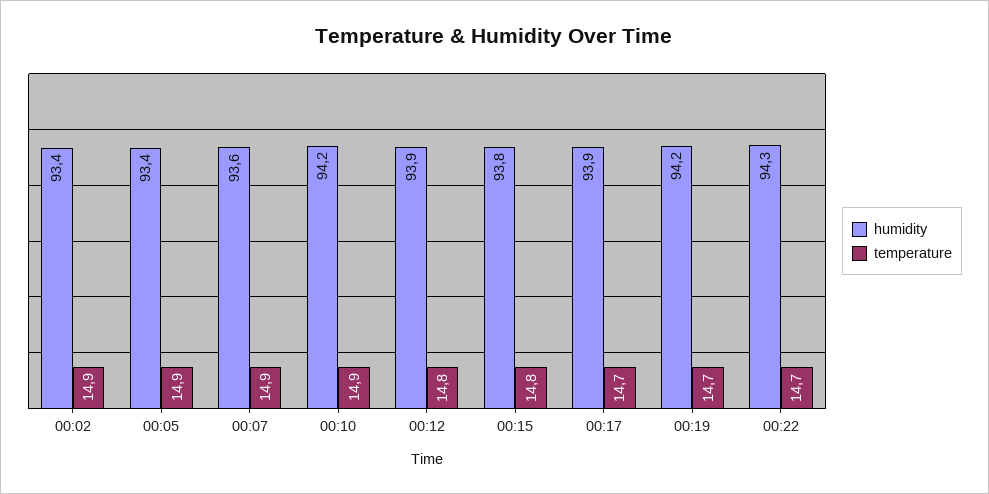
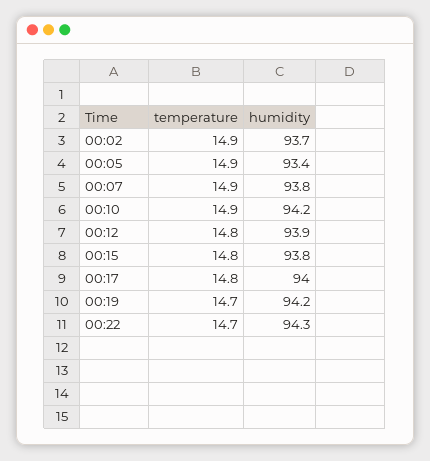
humidity, 00:02: 93.4 -> 93.7
humidity, 00:07: 93.6 -> 93.8
humidity, 00:17: 93.9 -> 94
temperature, 00:17: 14.7 -> 14.8

